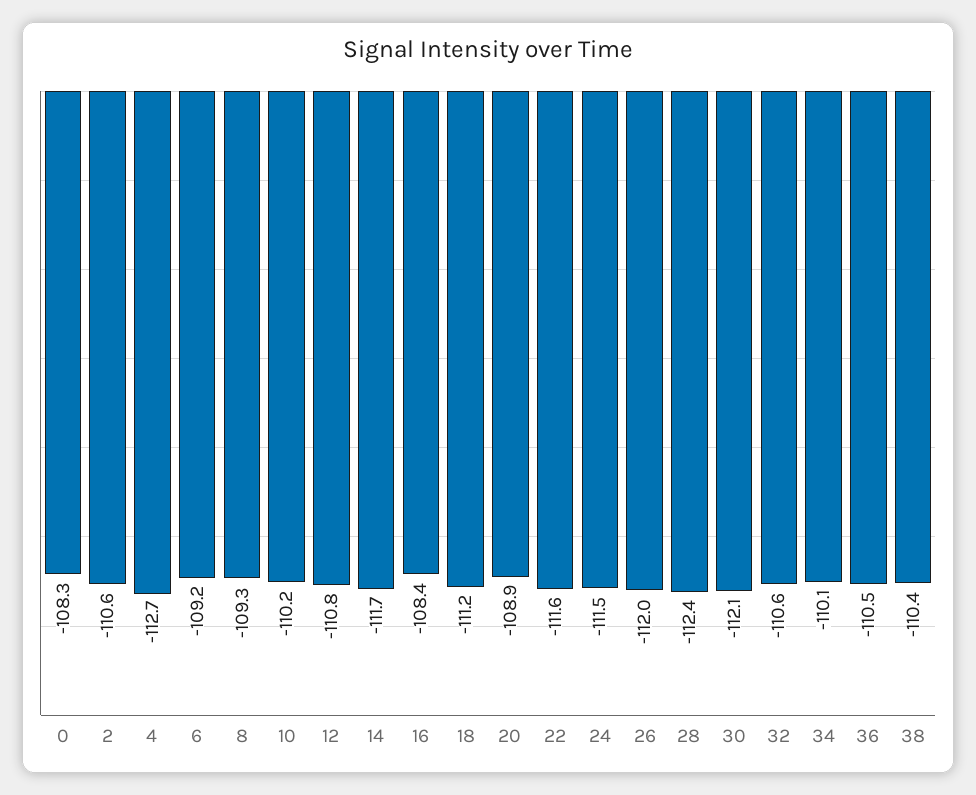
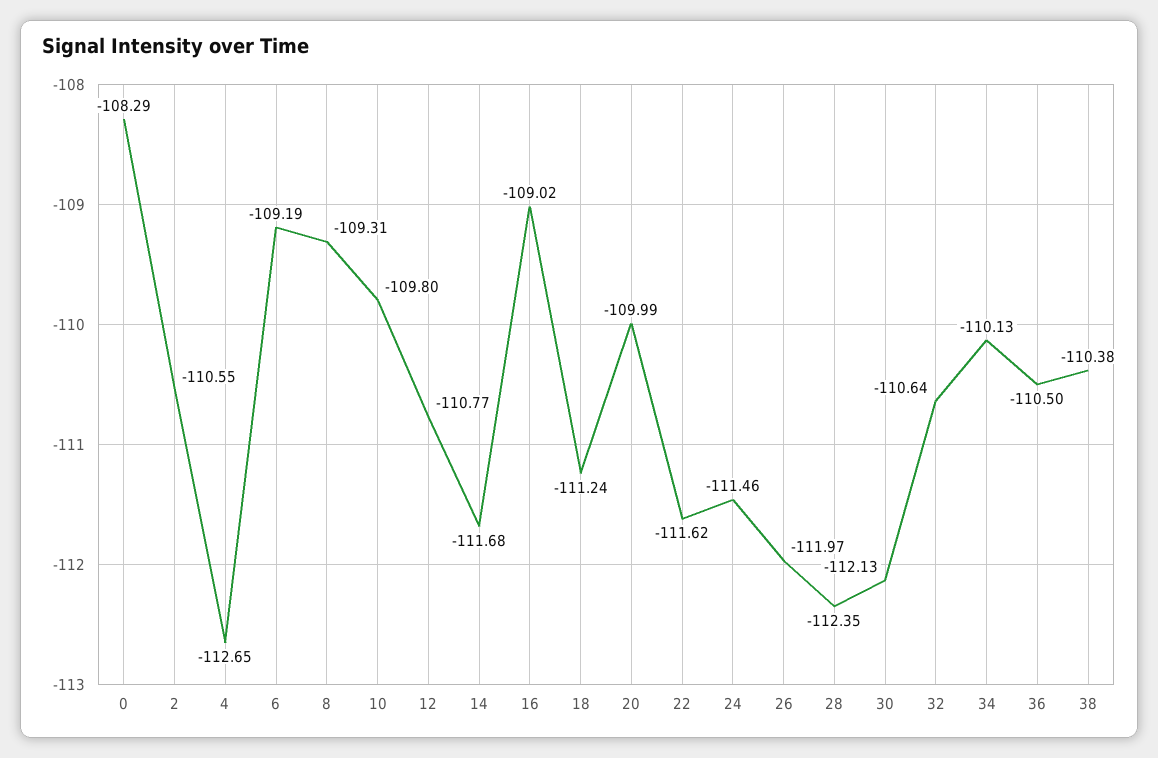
10: -110.2 -> -109.8
16: -108.4 -> -109.02
20: -108.9 -> -109.99

